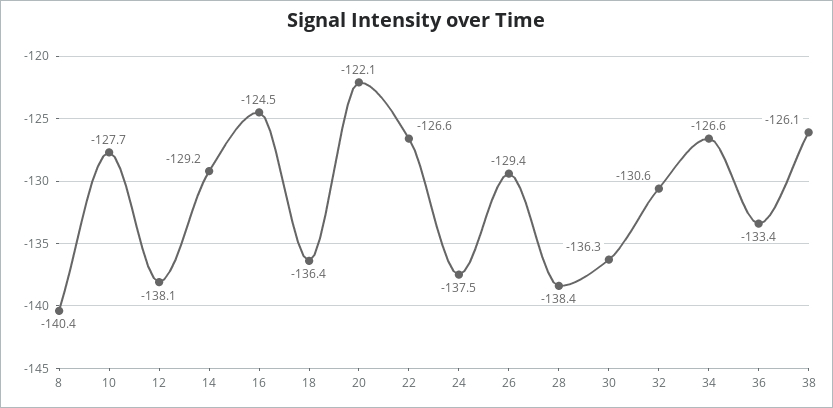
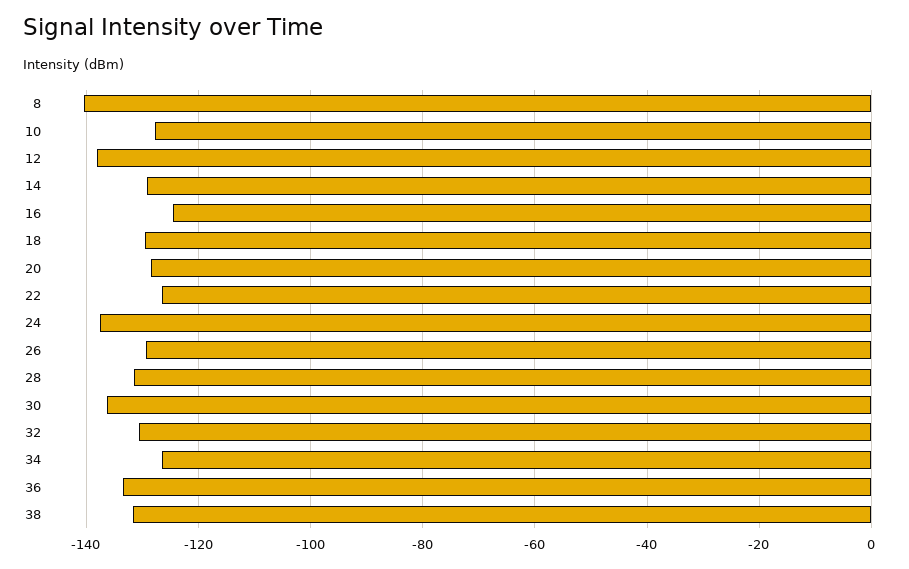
18: -136.4 -> -130
20: -122.1 -> -128
28: -138.4 -> -132
38: -126.1 -> -132

